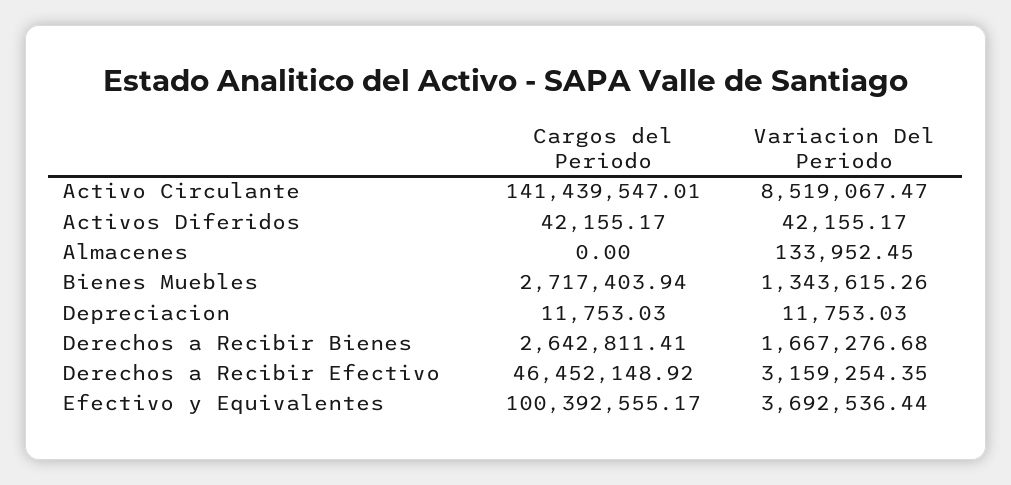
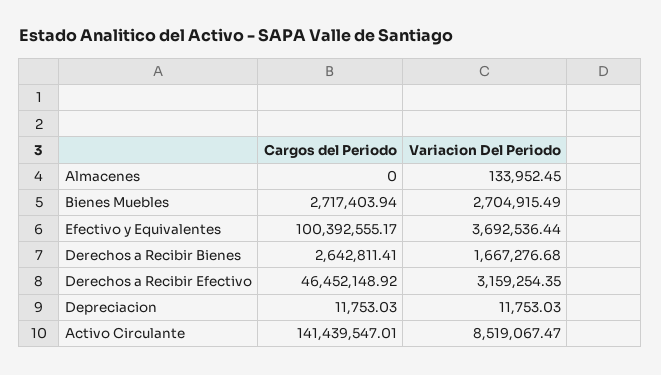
Cargos del Periodo, Activos Diferidos: 42155.17 -> none
Variacion Del Periodo, Activos Diferidos: 42155.17 -> none
Variacion Del Periodo, Bienes Muebles: 1343615.26 -> 2704915.49

